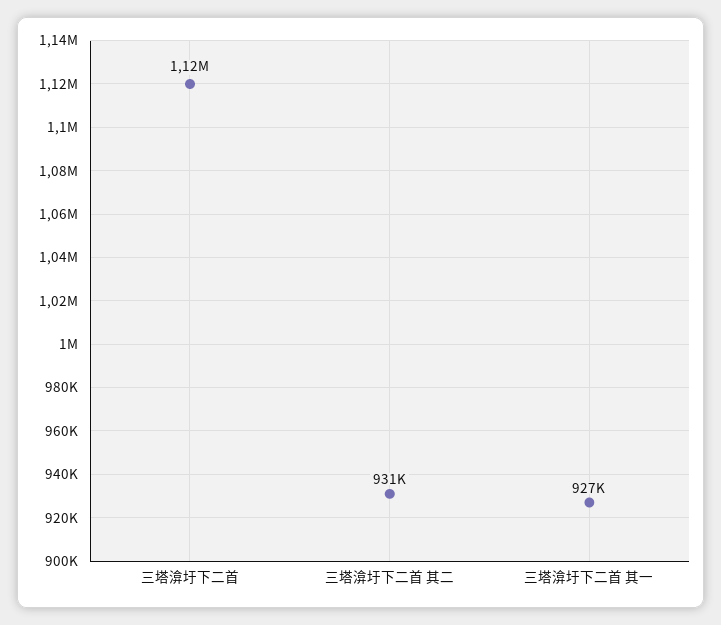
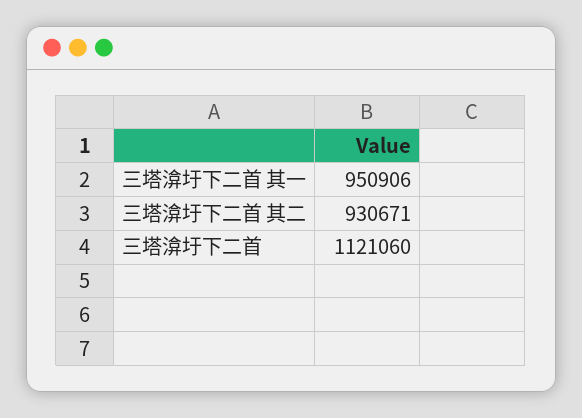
三塔渰圩下二首 其一: 927000 -> 950906

